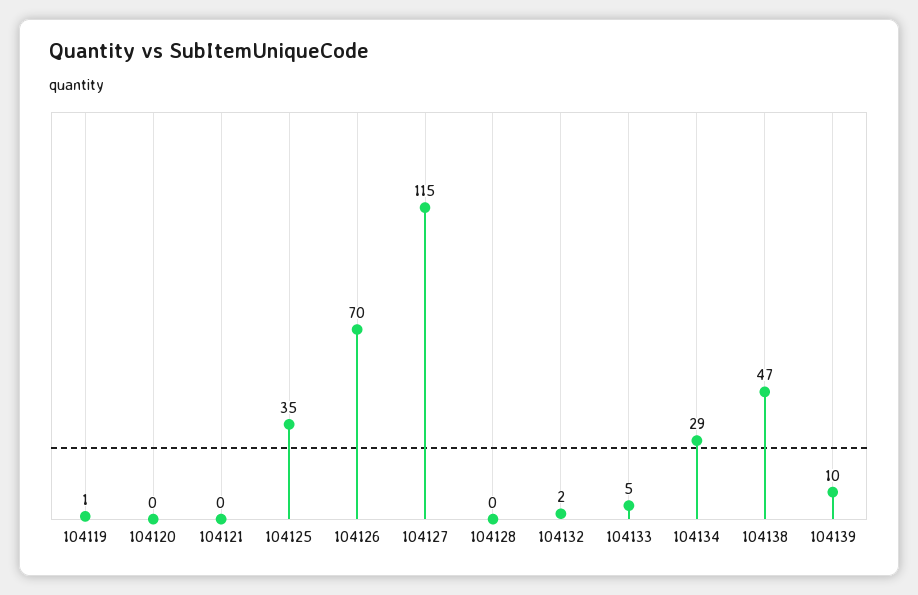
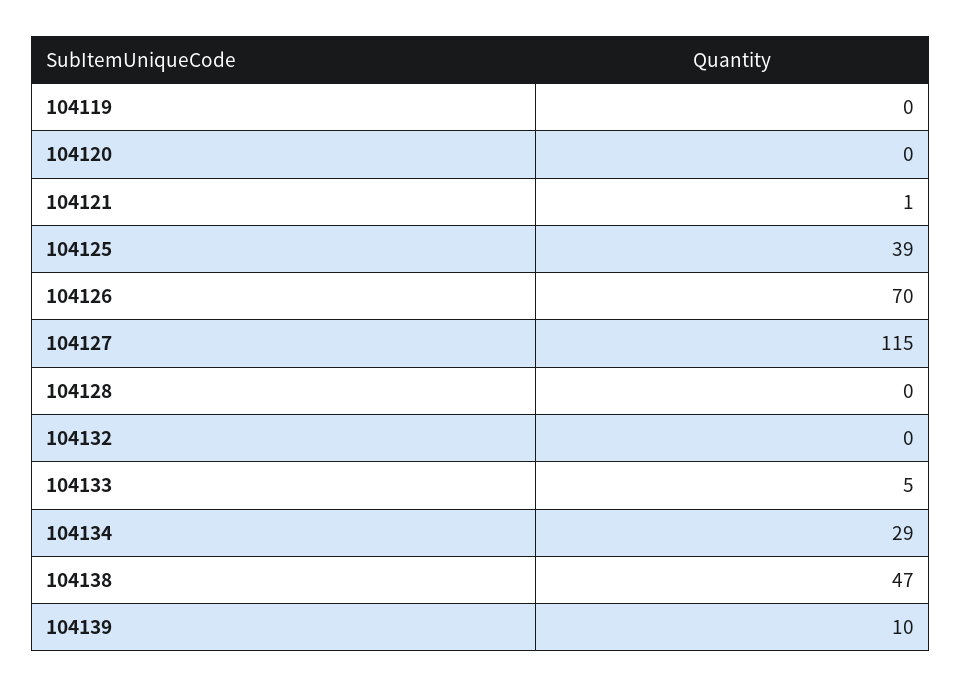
104119: 1 -> 0
104121: 0 -> 1
104125: 35 -> 39
104132: 2 -> 0

